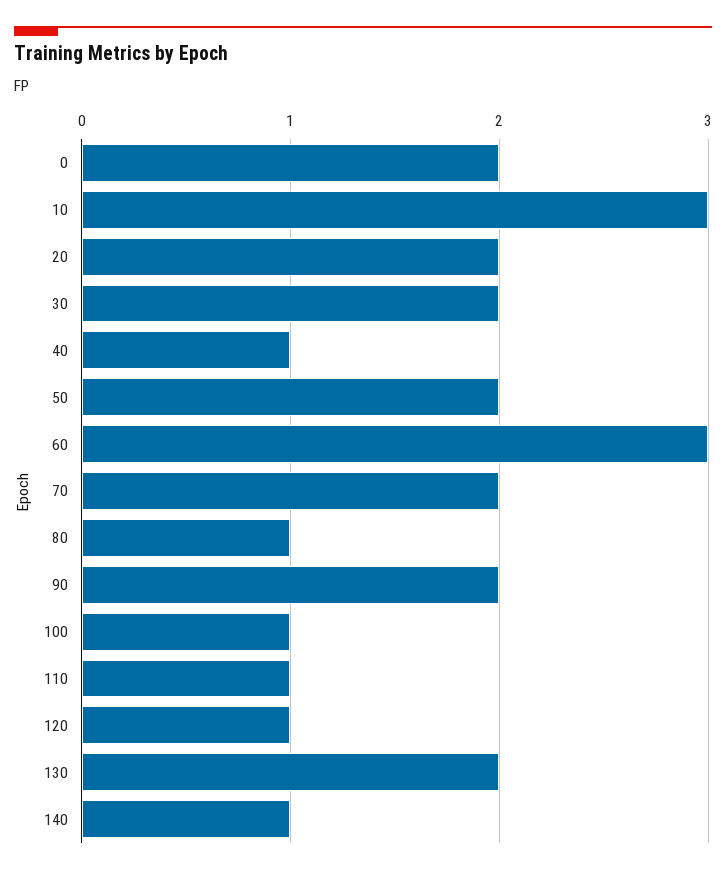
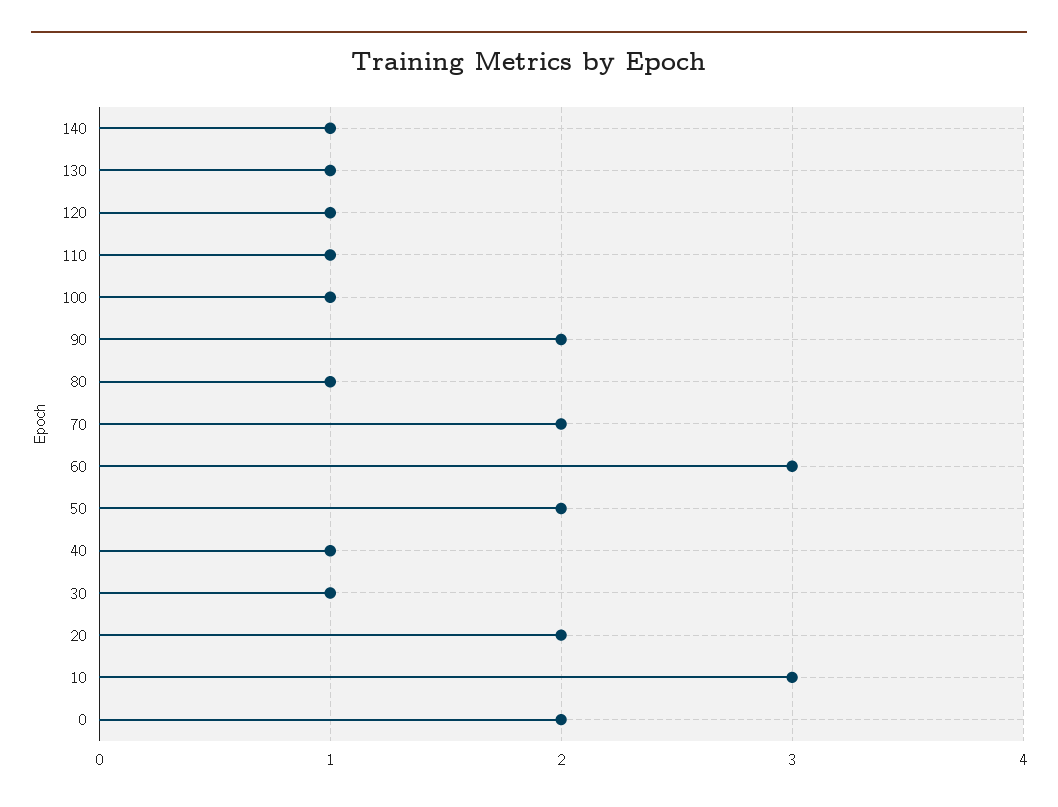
30: 2 -> 1
130: 2 -> 1

